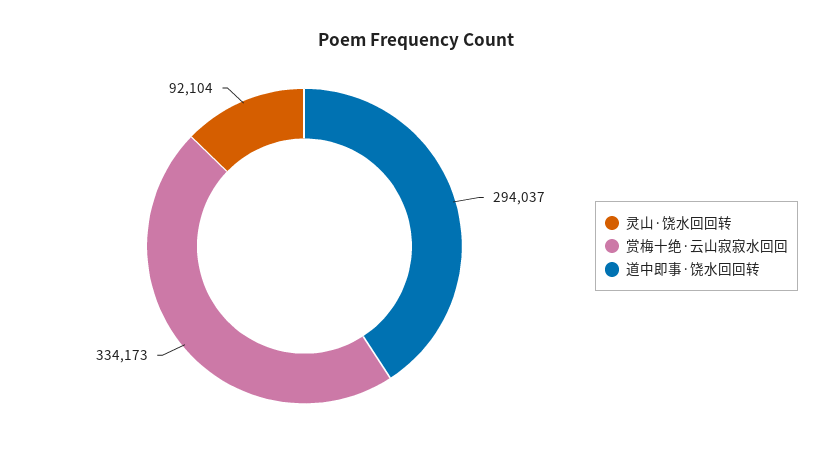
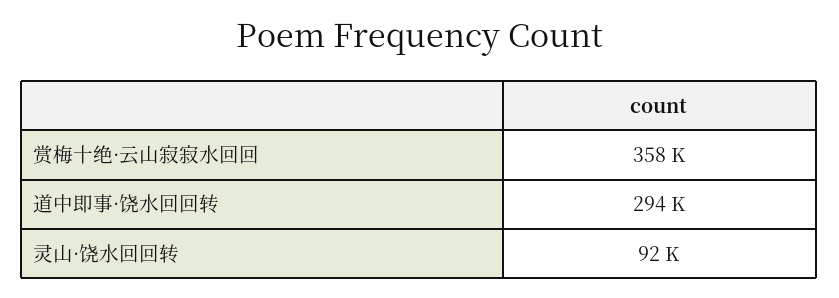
赏梅十绝·云山寂寂水回回: 334173 -> 358000

